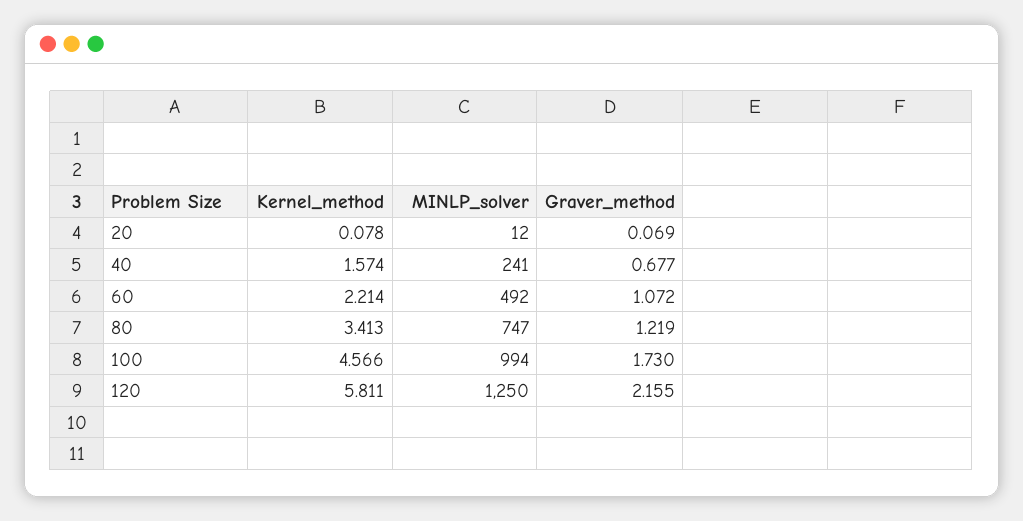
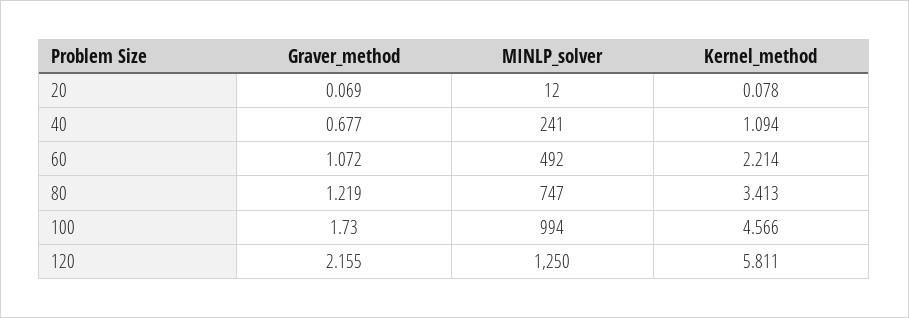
Kernel_method, 40: 1.574 -> 1.094

